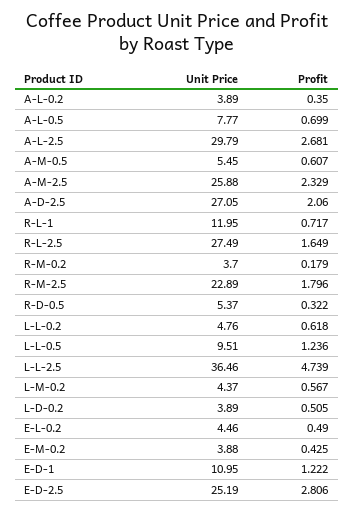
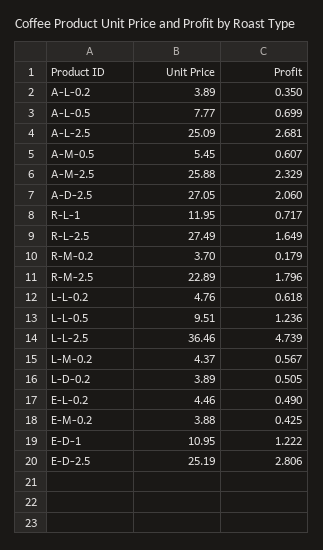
Unit Price, A-L-2.5: 29.79 -> 25.09
Unit Price, R-D-0.5: 5.37 -> none
Profit, R-D-0.5: 0.322 -> none

